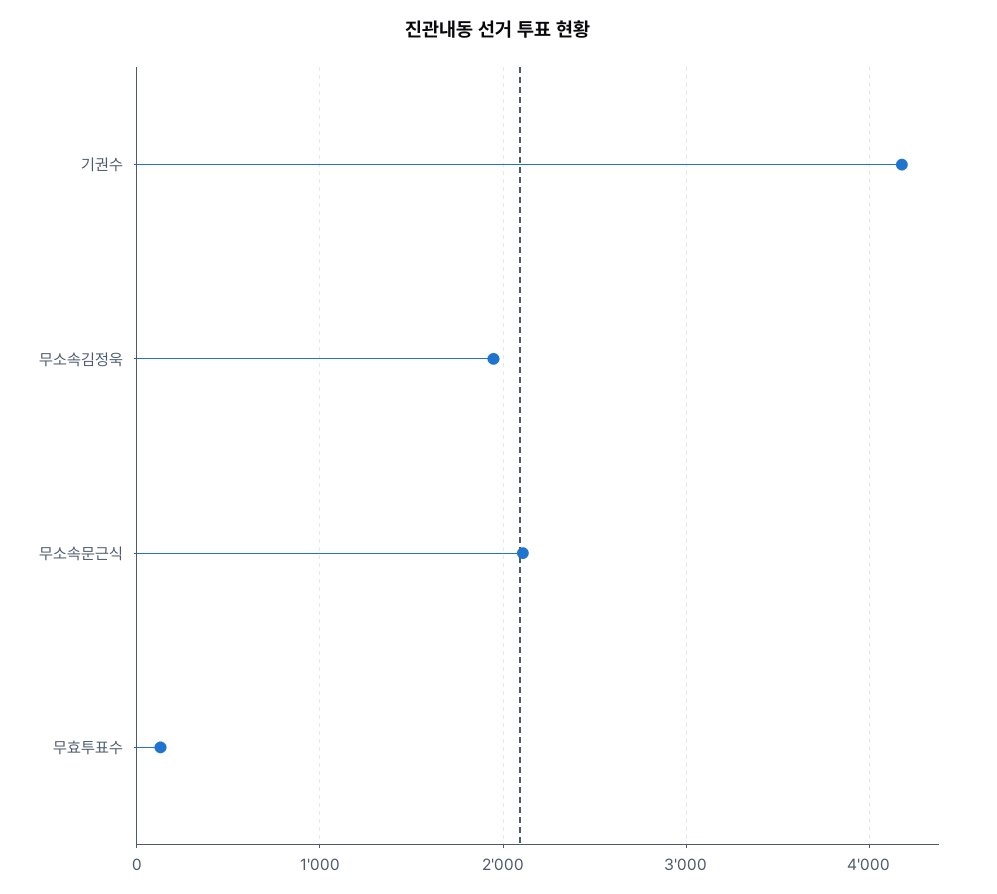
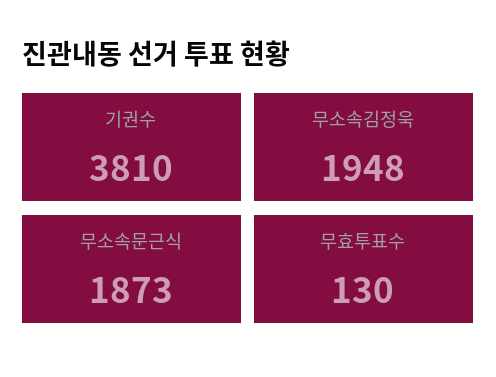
기권수: 4200 -> 3810
무소속문근식: 2100 -> 1873

